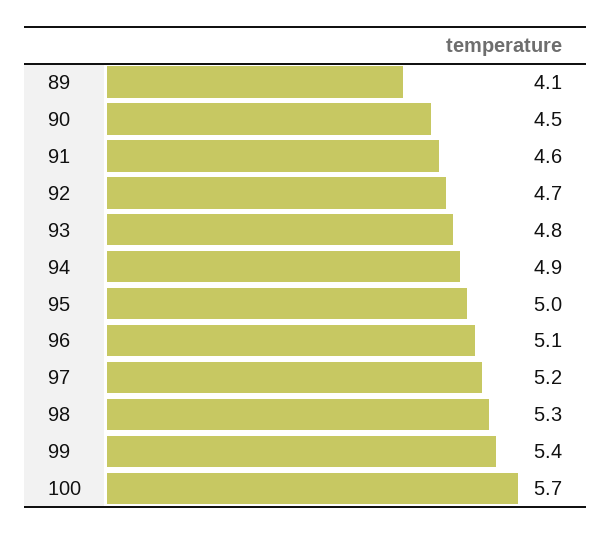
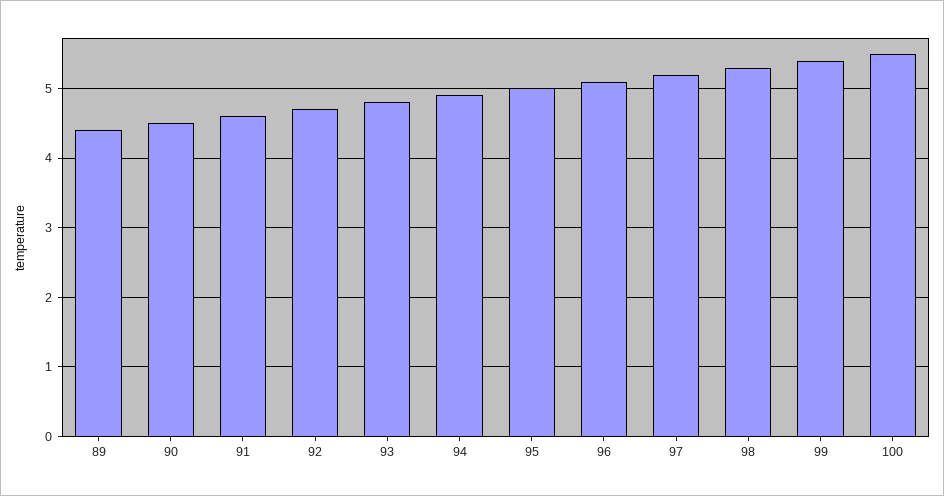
89: 4.1 -> 4.4
100: 5.7 -> 5.5

